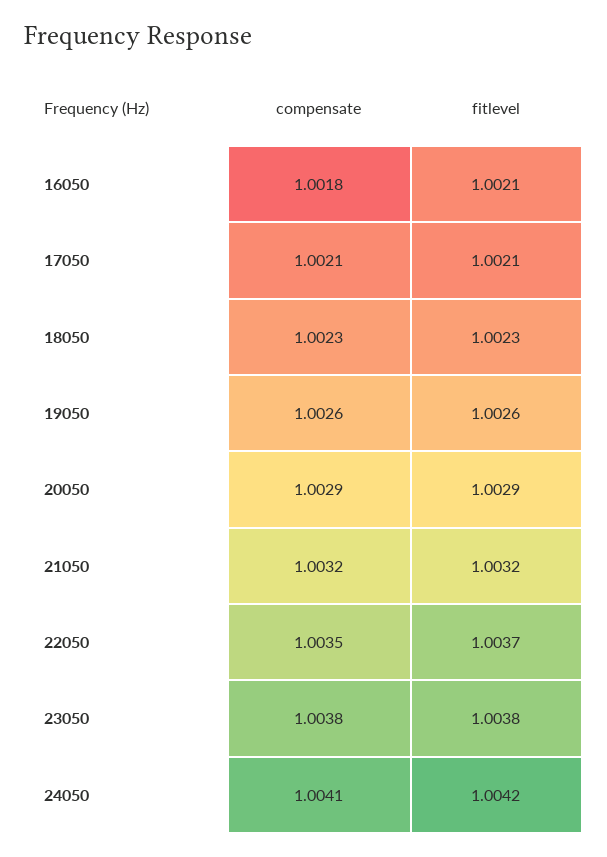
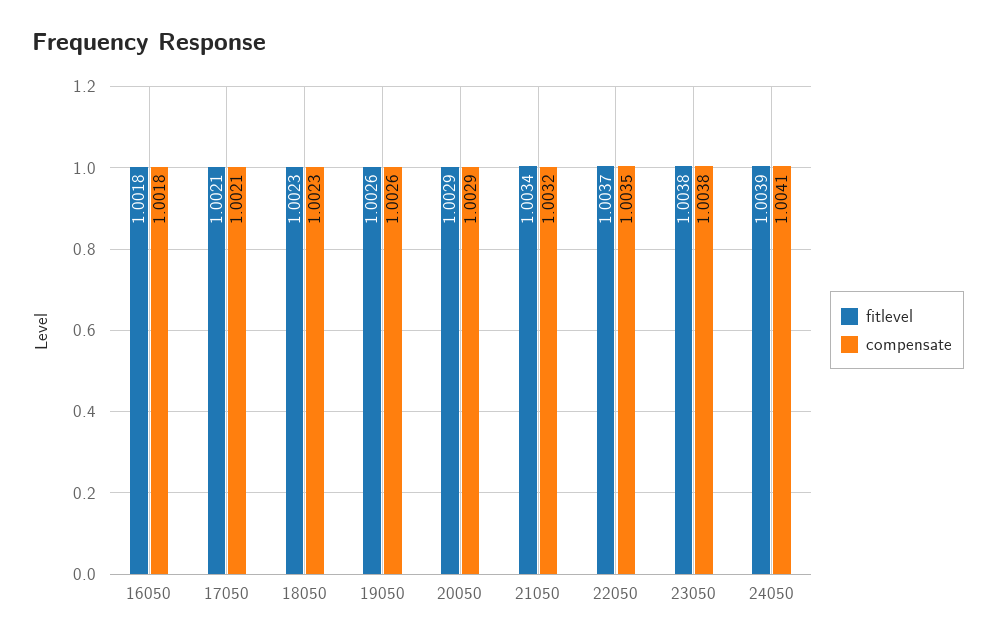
fitlevel, 16050: 1.0021 -> 1.0018
fitlevel, 21050: 1.0032 -> 1.0034
fitlevel, 24050: 1.0042 -> 1.0039

